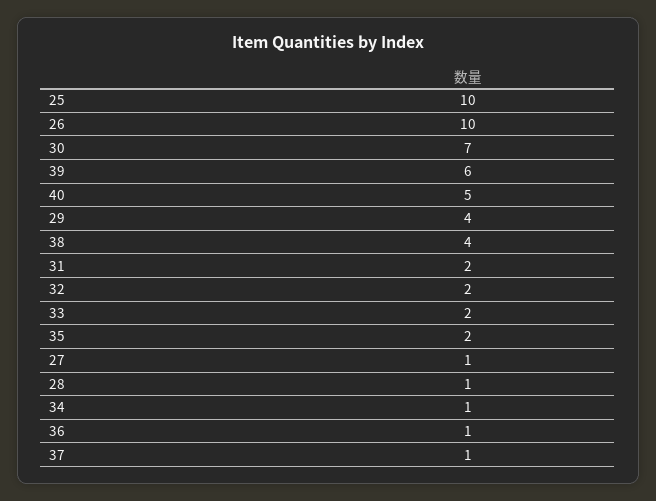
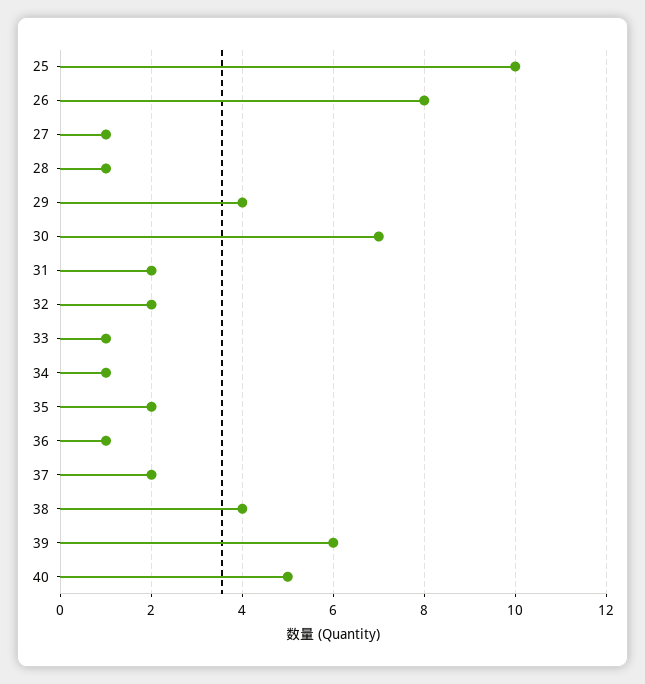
26: 10 -> 8
33: 2 -> 1
37: 1 -> 2

